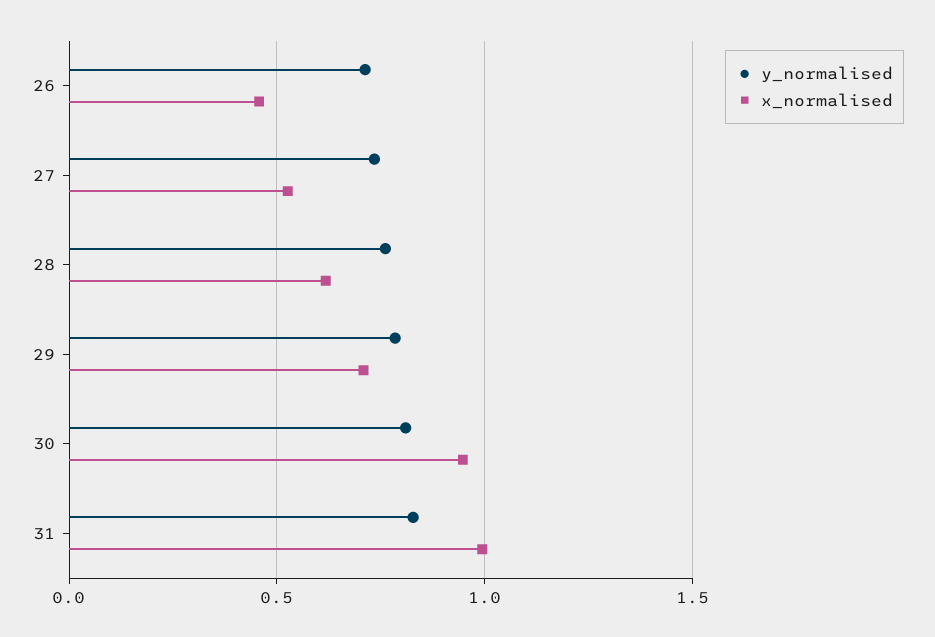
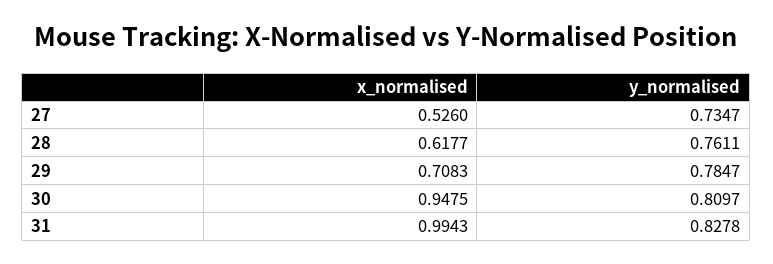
y_normalised, 26: 0.7 -> none
x_normalised, 26: 0.45 -> none

